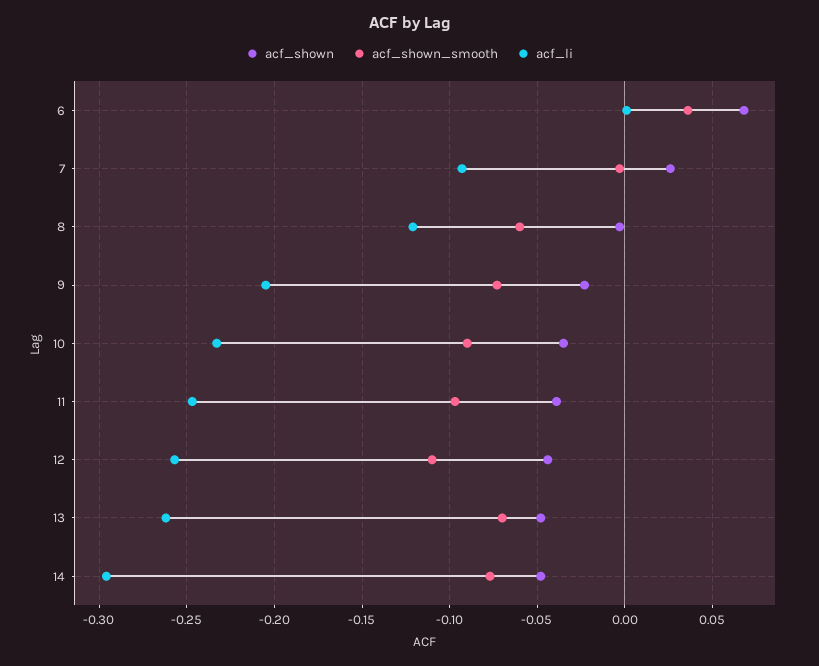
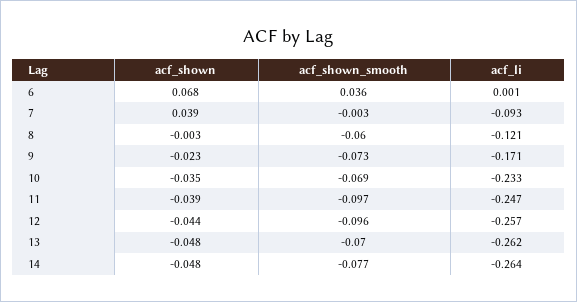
acf_shown, 7: 0.025 -> 0.039
acf_li, 9: -0.205 -> -0.171
acf_shown_smooth, 10: -0.09 -> -0.069
acf_shown_smooth, 12: -0.11 -> -0.096
acf_li, 14: -0.295 -> -0.264

